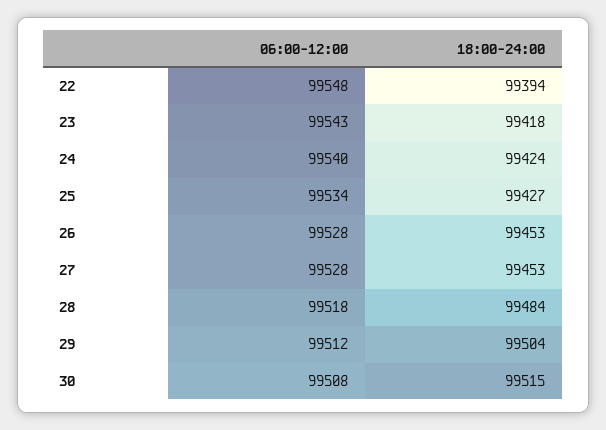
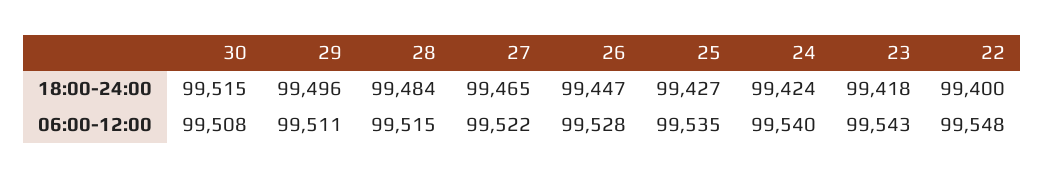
18:00-24:00, 22: 99394 -> 99400
06:00-12:00, 25: 99534 -> 99535
18:00-24:00, 26: 99453 -> 99447
06:00-12:00, 27: 99528 -> 99522
18:00-24:00, 27: 99453 -> 99465
06:00-12:00, 28: 99518 -> 99515
06:00-12:00, 29: 99512 -> 99511
18:00-24:00, 29: 99504 -> 99496

